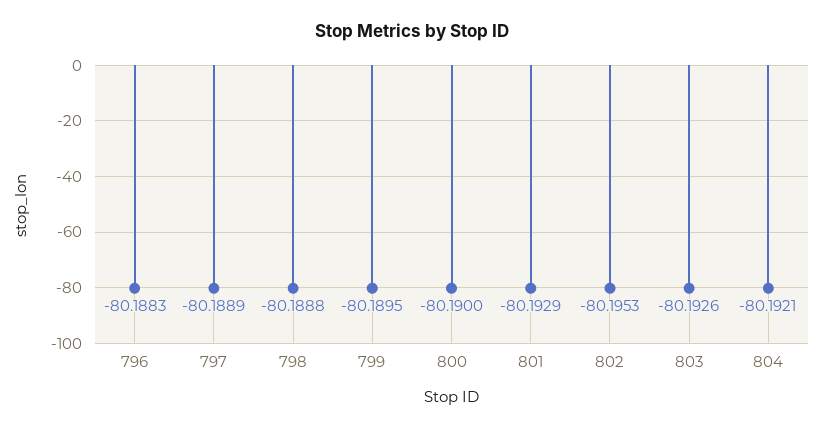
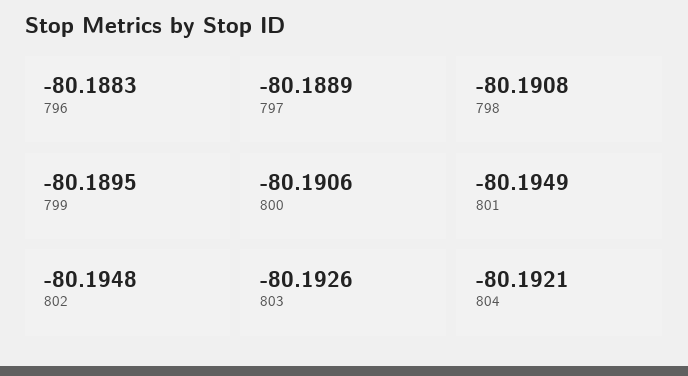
798: -80.1888 -> -80.1908
800: -80.19 -> -80.1906
801: -80.1929 -> -80.1949
802: -80.1953 -> -80.1948

